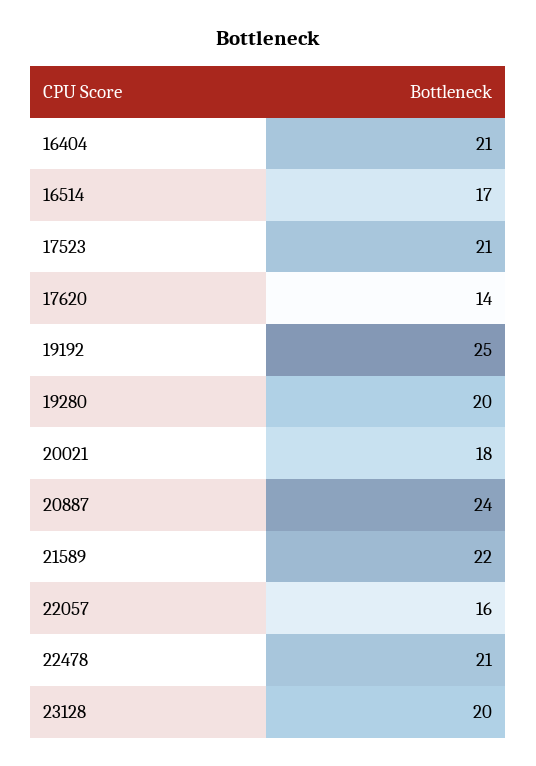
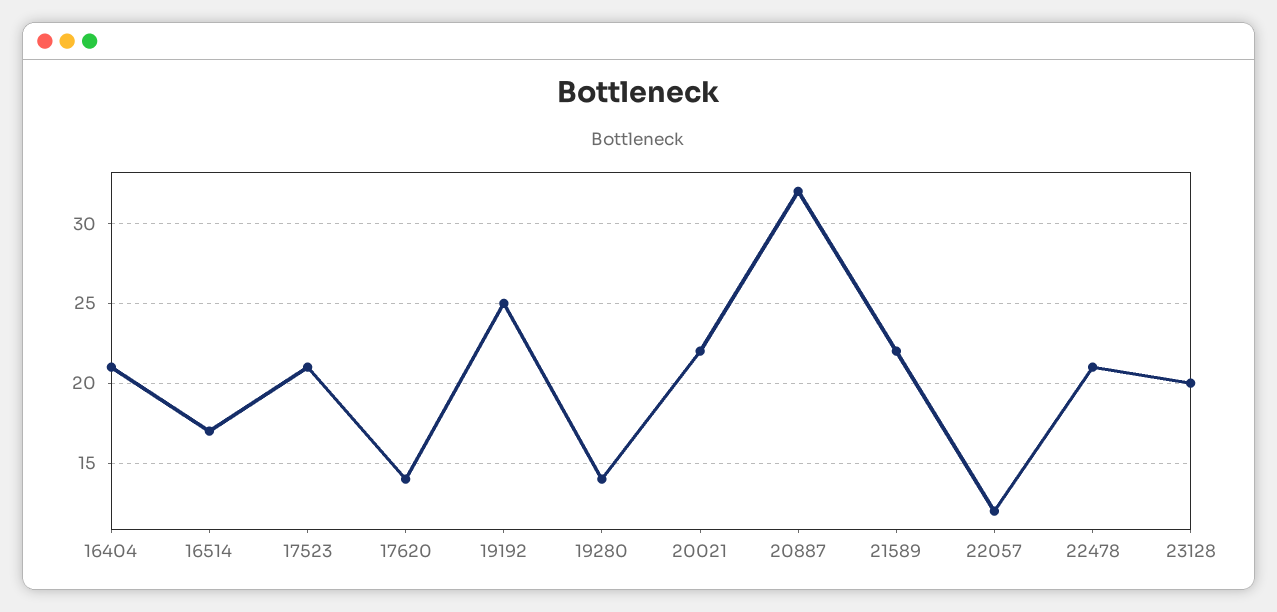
19280: 20 -> 14
20021: 18 -> 22
20887: 24 -> 32
22057: 16 -> 12

